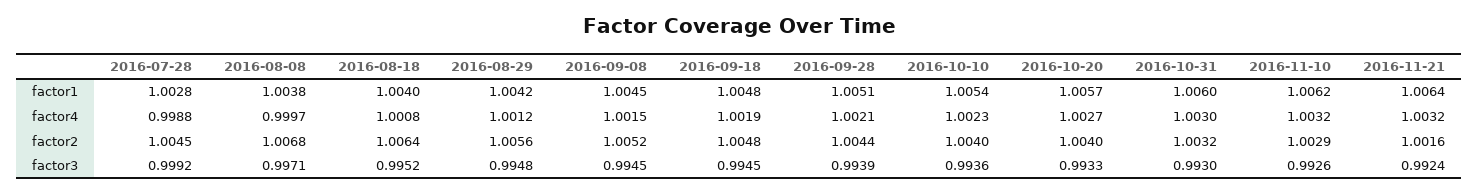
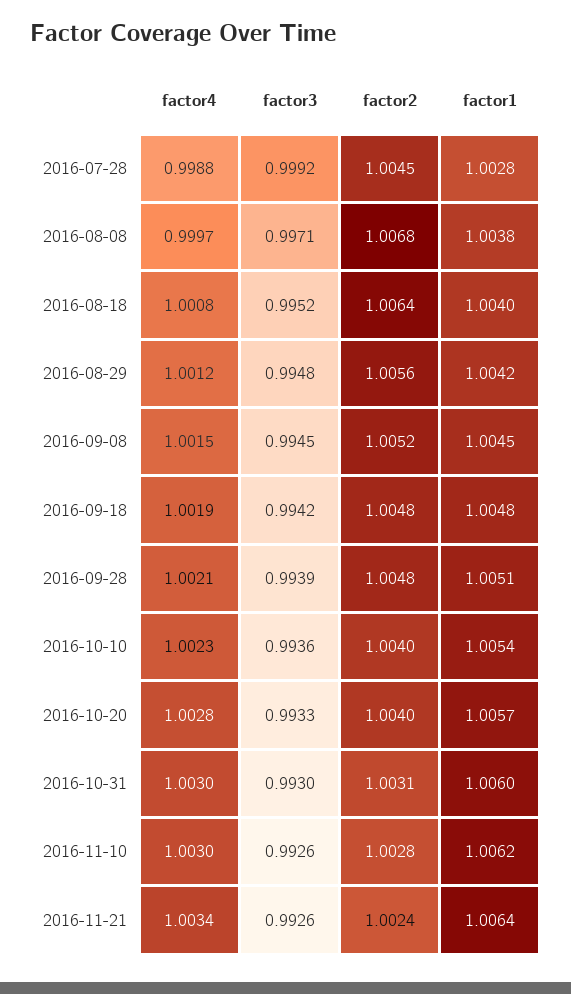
2016-10-20, factor4: 1.0027 -> 1.0028
2016-11-10, factor4: 1.0032 -> 1.003
2016-11-21, factor4: 1.0032 -> 1.0034
2016-09-28, factor2: 1.0044 -> 1.0048
2016-10-31, factor2: 1.0032 -> 1.0031
2016-11-10, factor2: 1.0029 -> 1.0028
2016-11-21, factor2: 1.0016 -> 1.0024
2016-09-18, factor3: 0.9945 -> 0.9942
2016-11-21, factor3: 0.9924 -> 0.9926

